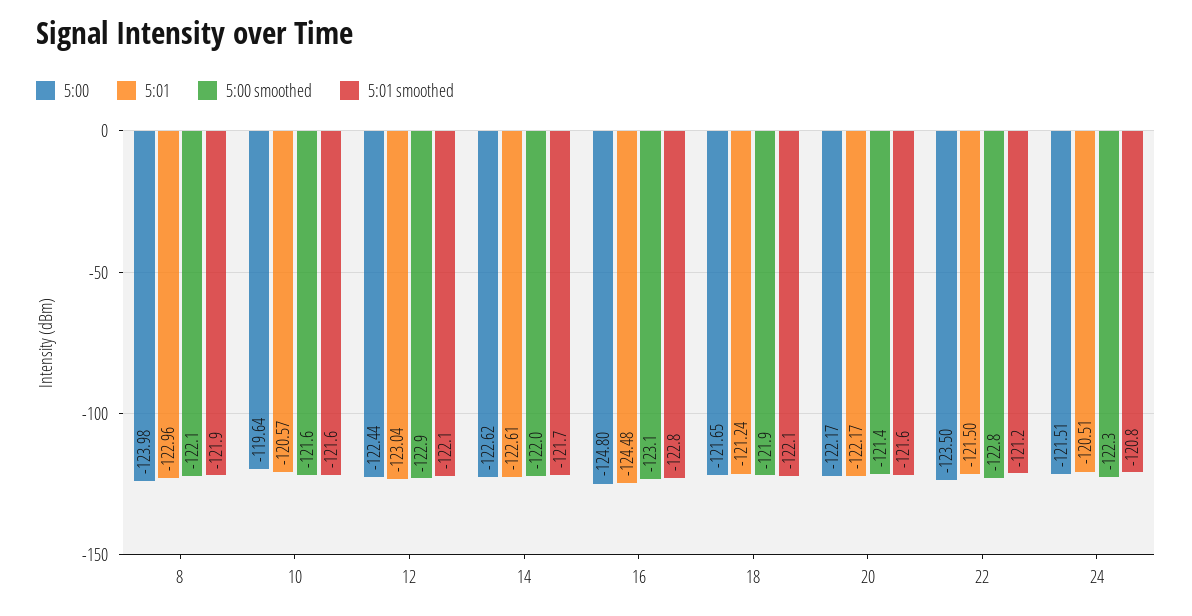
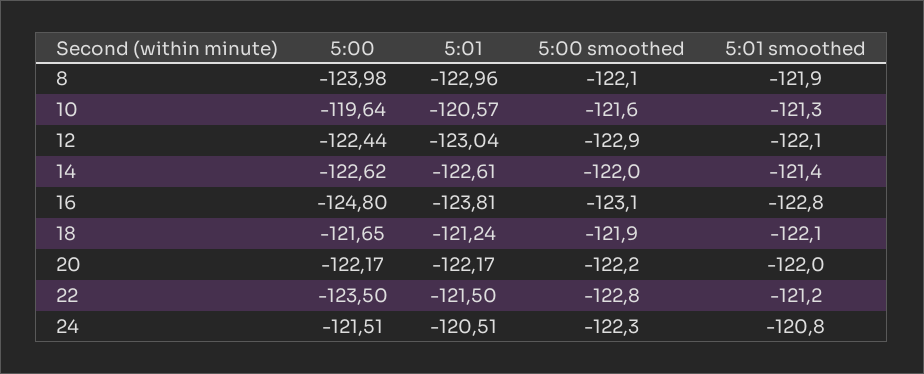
5:01 smoothed, 10: -121.6 -> -121.3
5:01 smoothed, 14: -121.7 -> -121.4
5:01, 16: -124.48 -> -123.81
5:00 smoothed, 20: -121.4 -> -122.2
5:01 smoothed, 20: -121.6 -> -122

